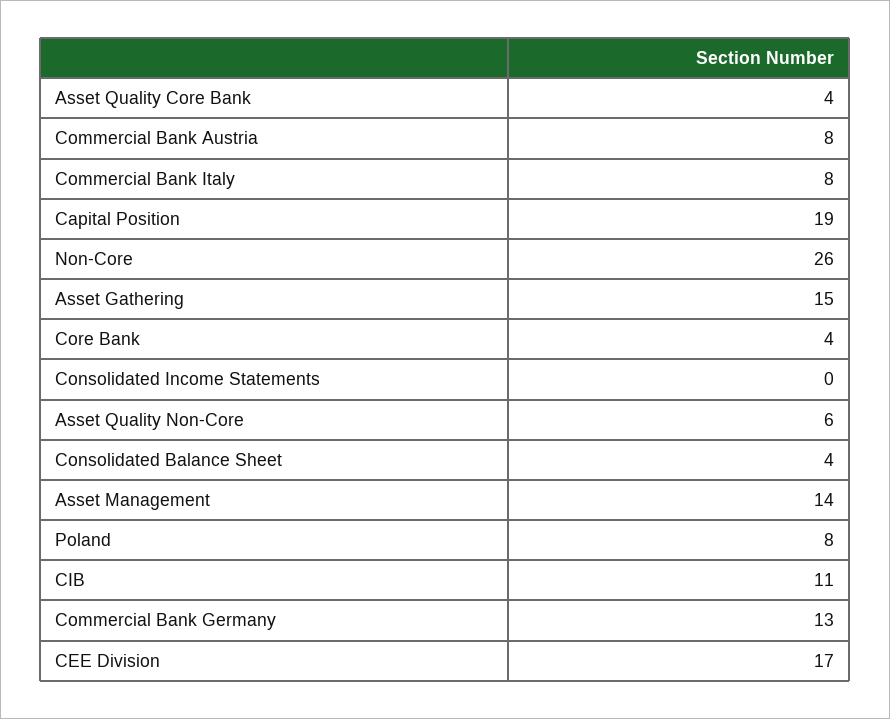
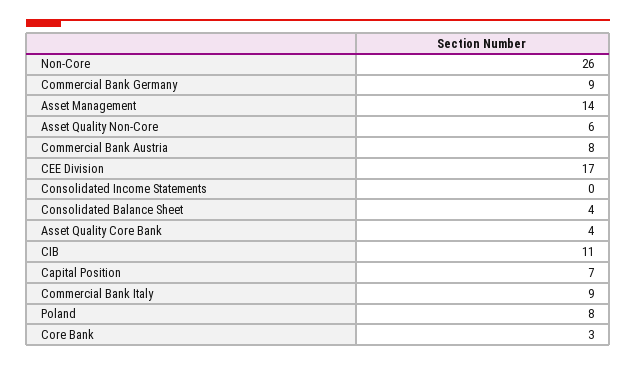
Commercial Bank Italy: 8 -> 9
Capital Position: 19 -> 7
Asset Gathering: 15 -> none
Core Bank: 4 -> 3
Commercial Bank Germany: 13 -> 9

